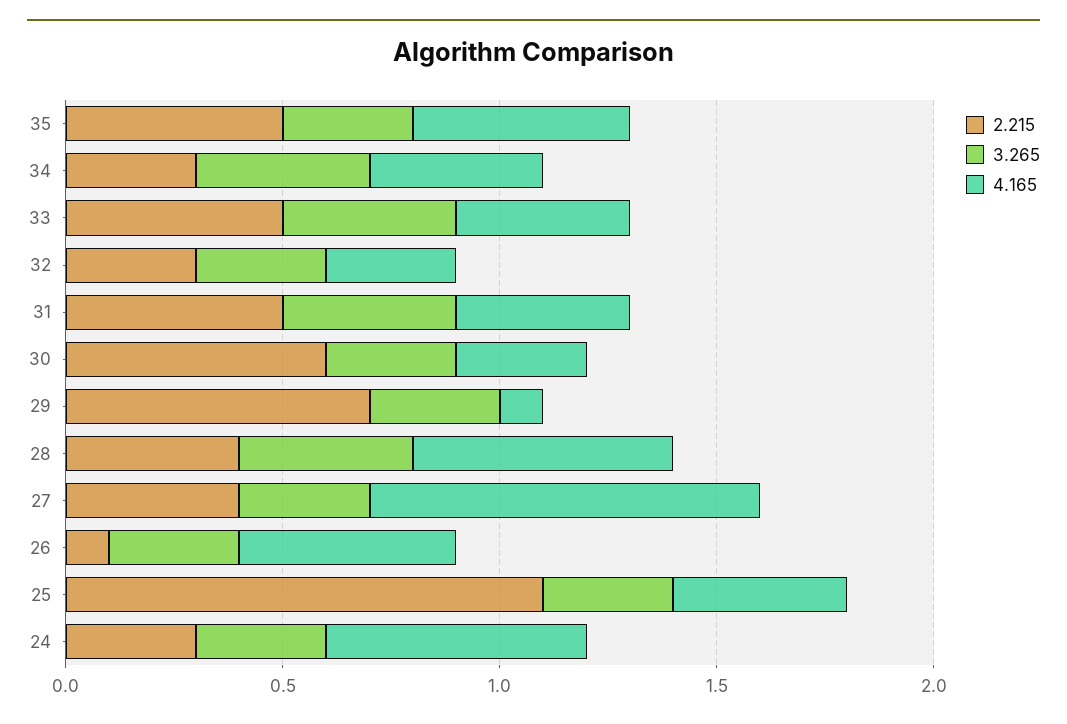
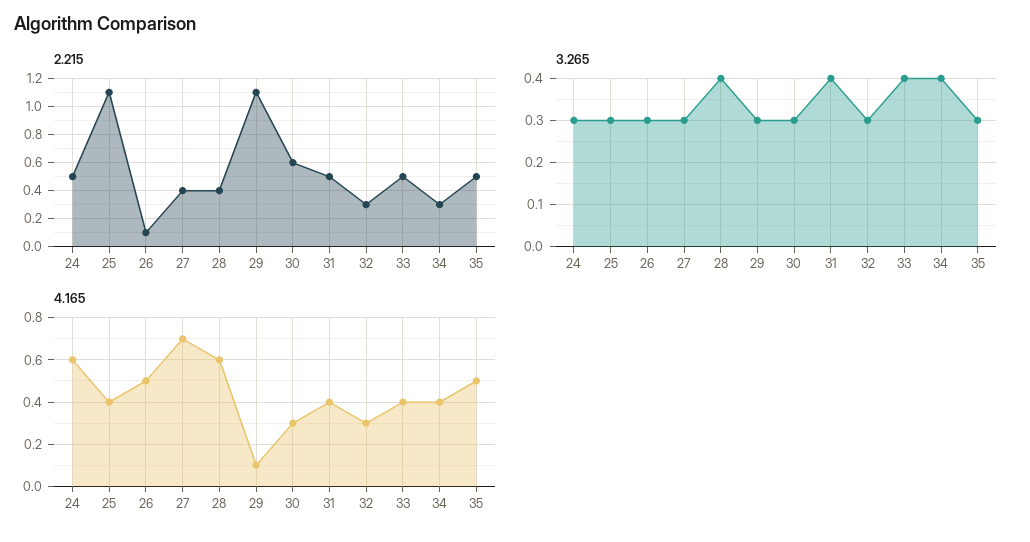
2.215, 29: 0.7 -> 1.1
4.165, 27: 0.9 -> 0.7
2.215, 24: 0.3 -> 0.5

